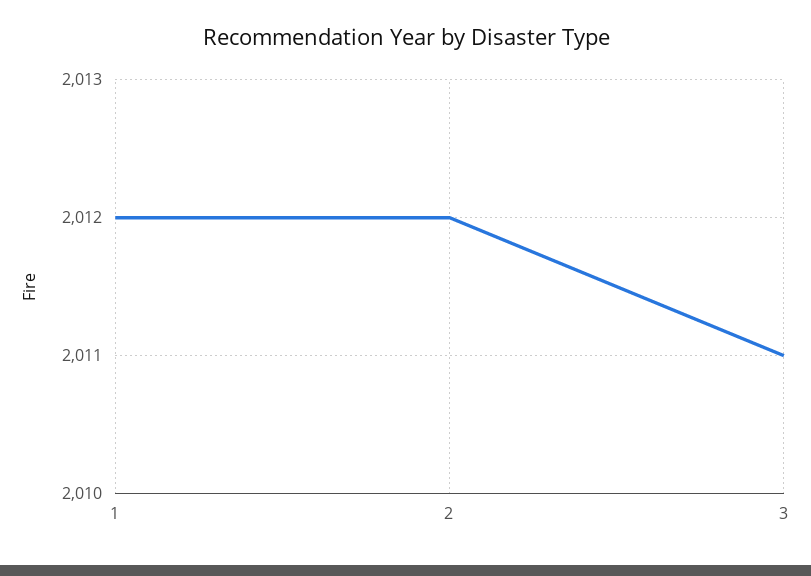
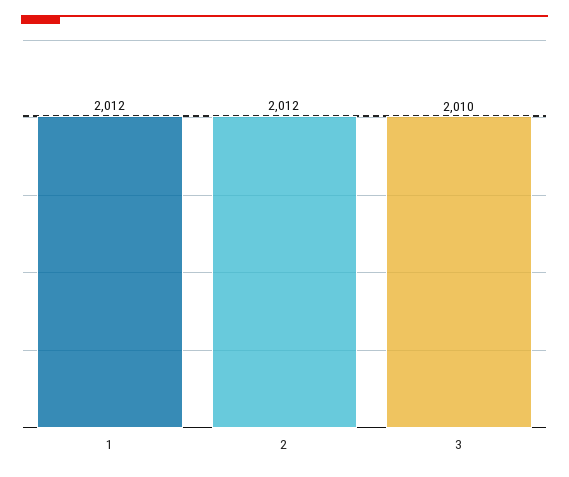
3: 2011 -> 2010

